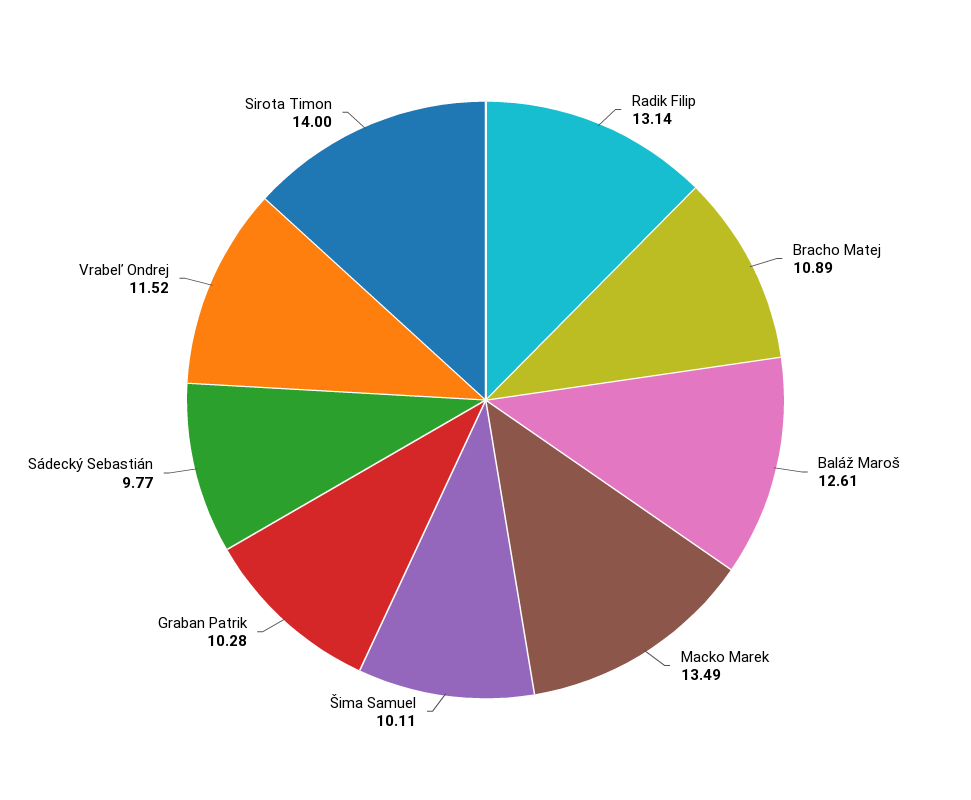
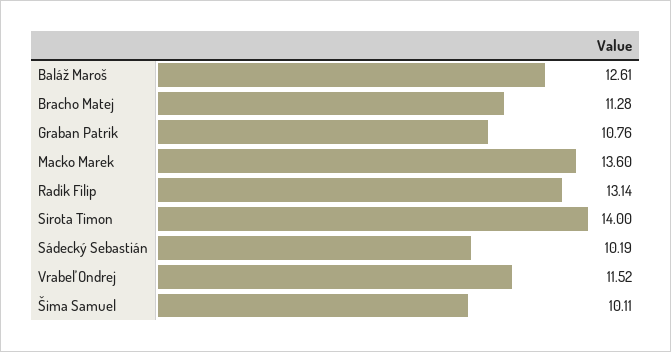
Bracho Matej: 10.89 -> 11.28
Macko Marek: 13.49 -> 13.6
Graban Patrik: 10.28 -> 10.76
Sádecký Sebastián: 9.77 -> 10.19

